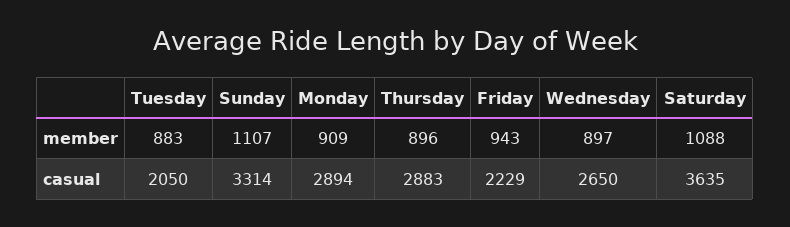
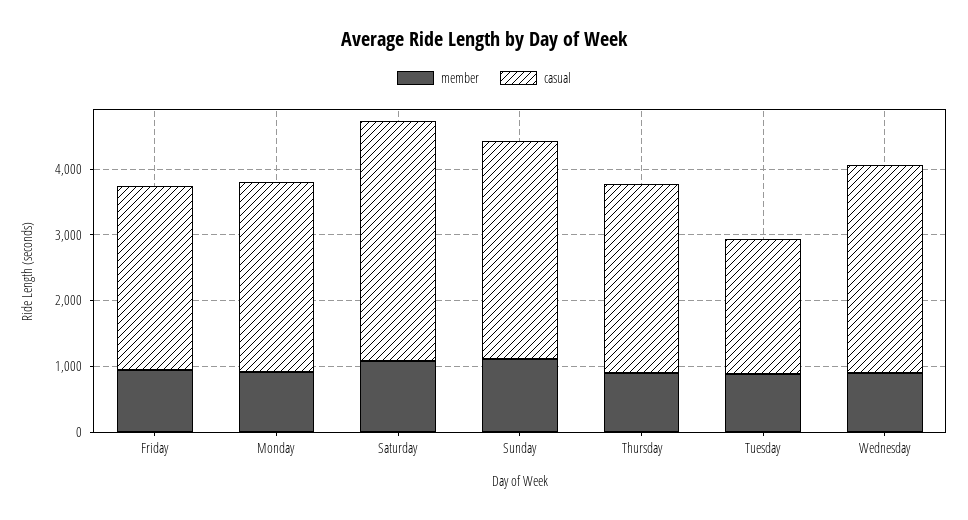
casual, Friday: 2229 -> 2800
casual, Wednesday: 2650 -> 3200

